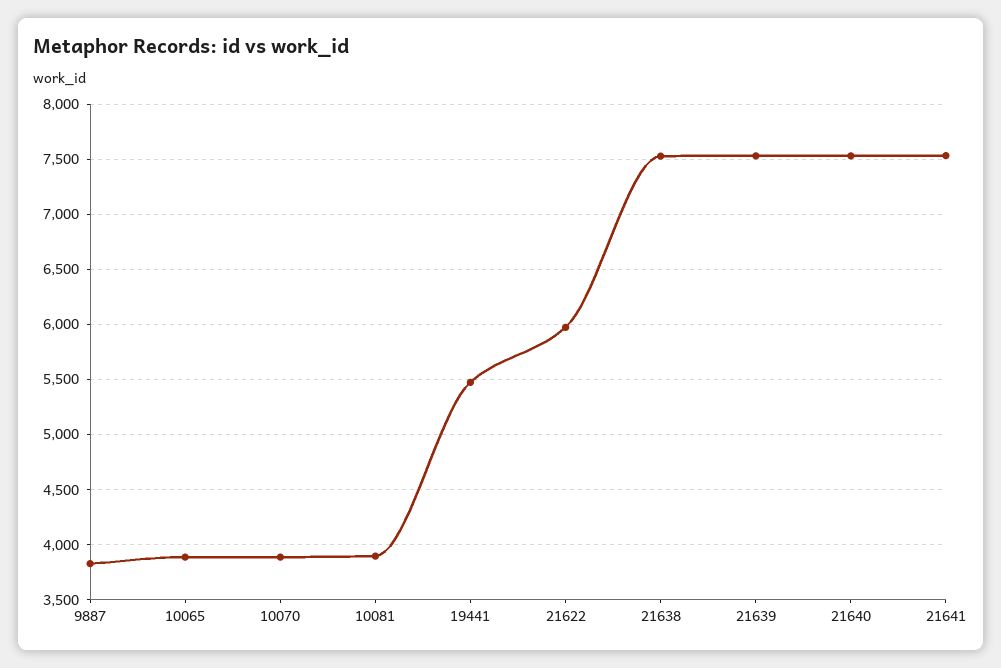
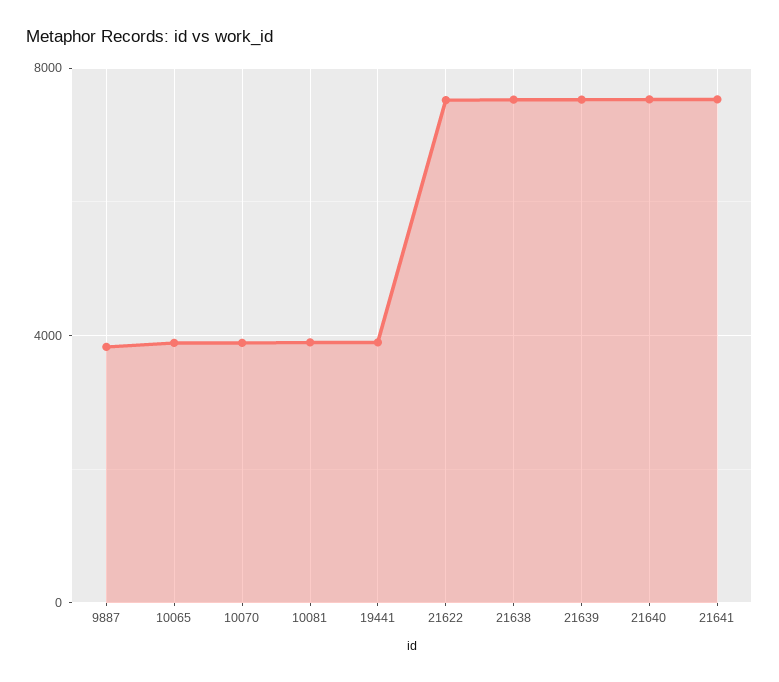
19441: 5500 -> 4000
21622: 6000 -> 7500

